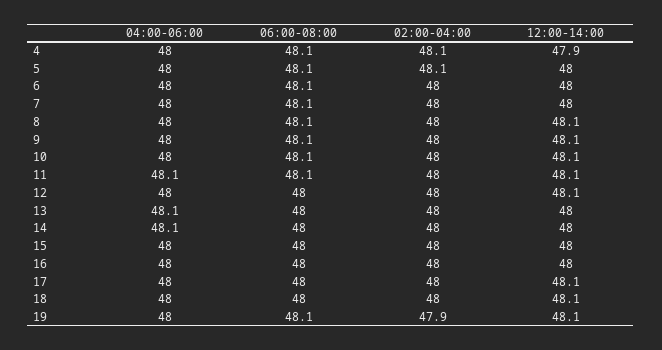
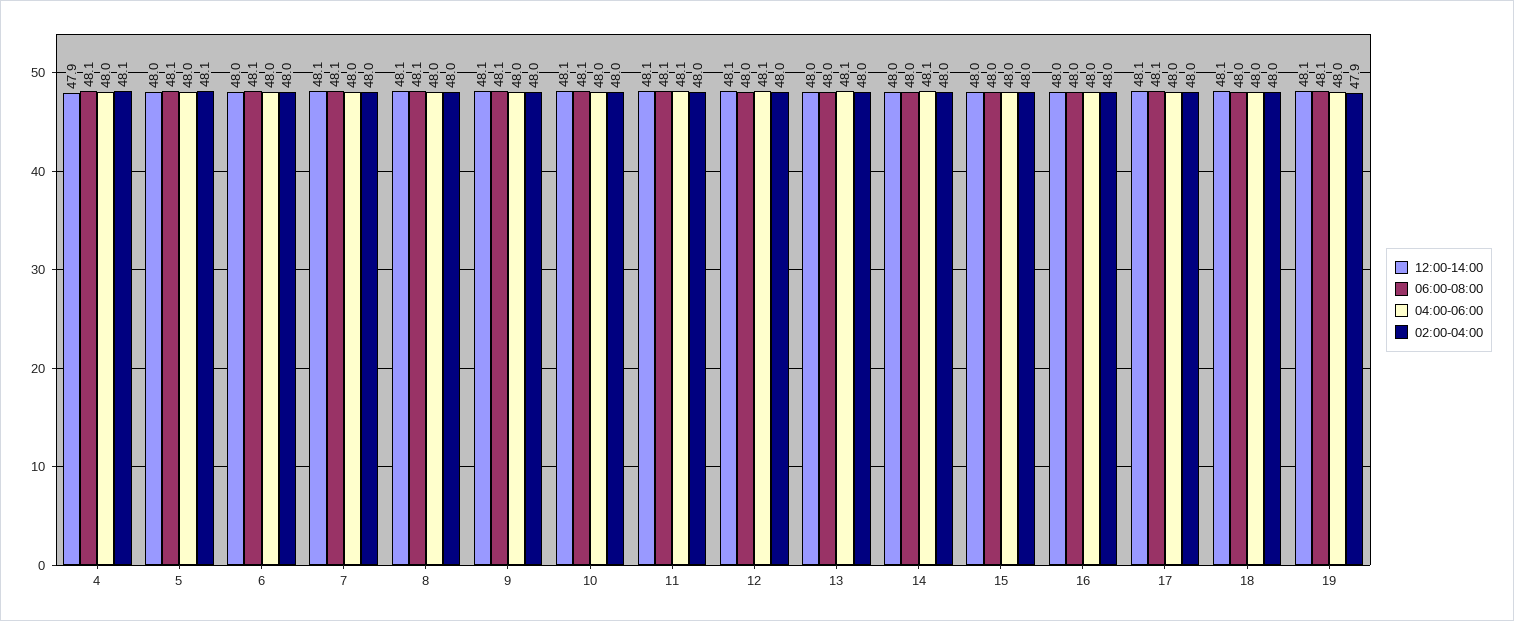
12:00-14:00, 7: 48 -> 48.1
04:00-06:00, 12: 48 -> 48.1
06:00-08:00, 17: 48 -> 48.1

